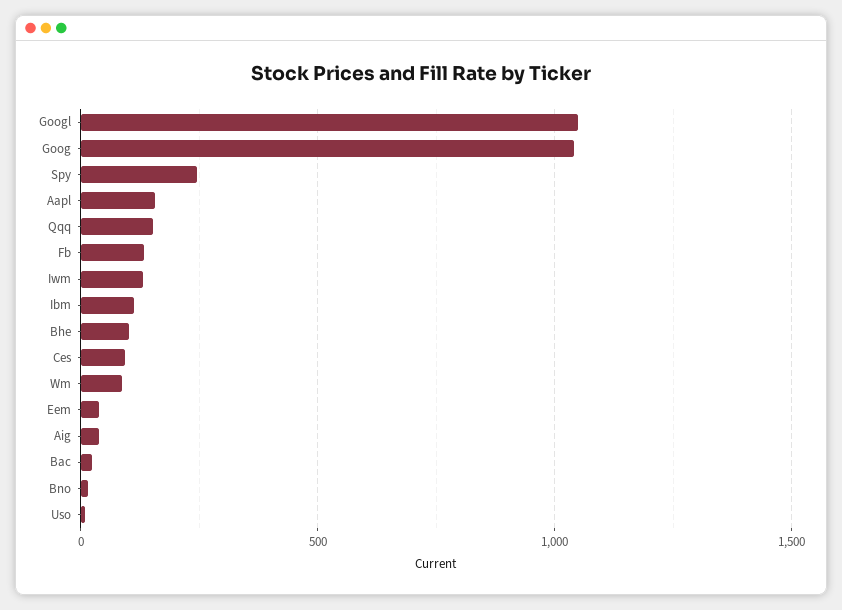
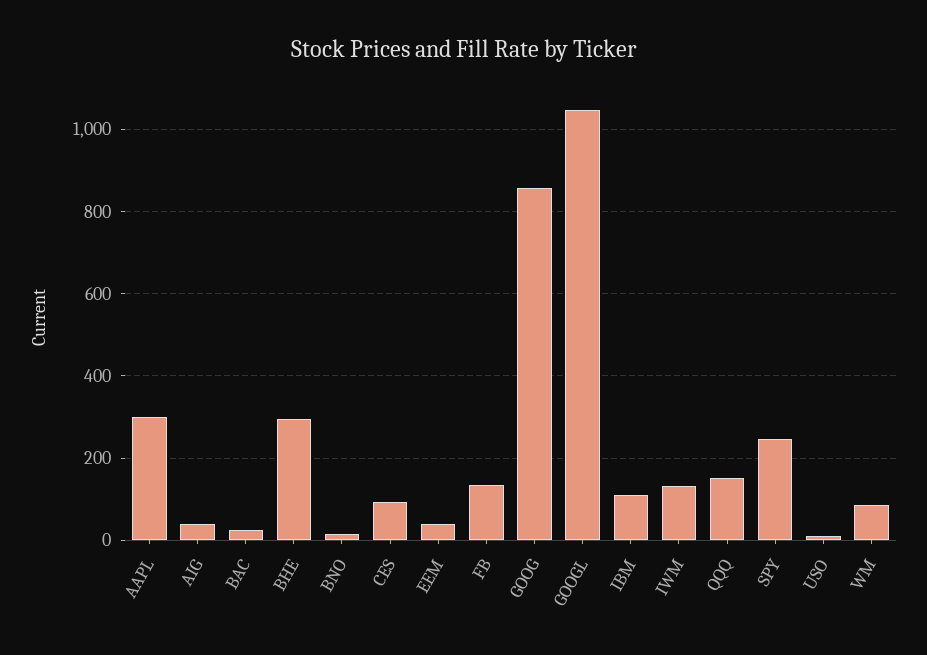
Goog: 1050 -> 860
Aapl: 150 -> 300
Bhe: 100 -> 300

